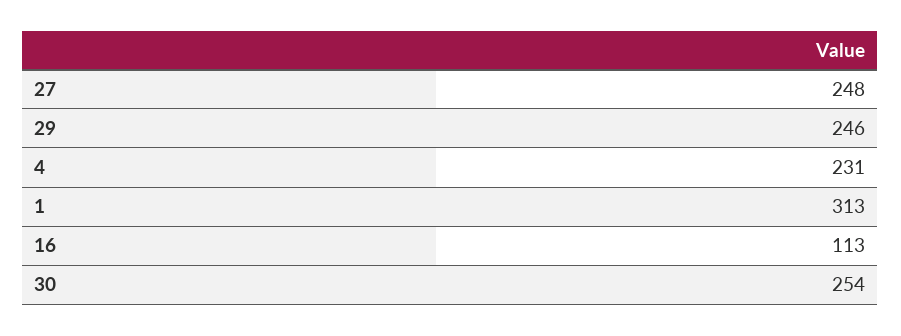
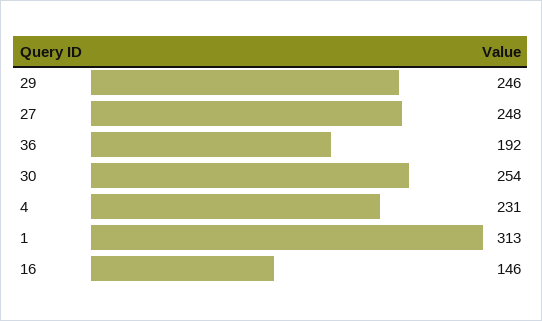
16: 113 -> 146
36: none -> 192

